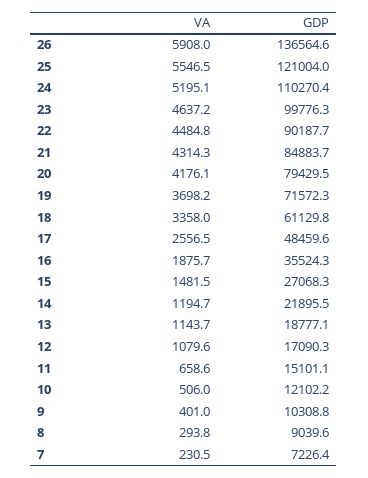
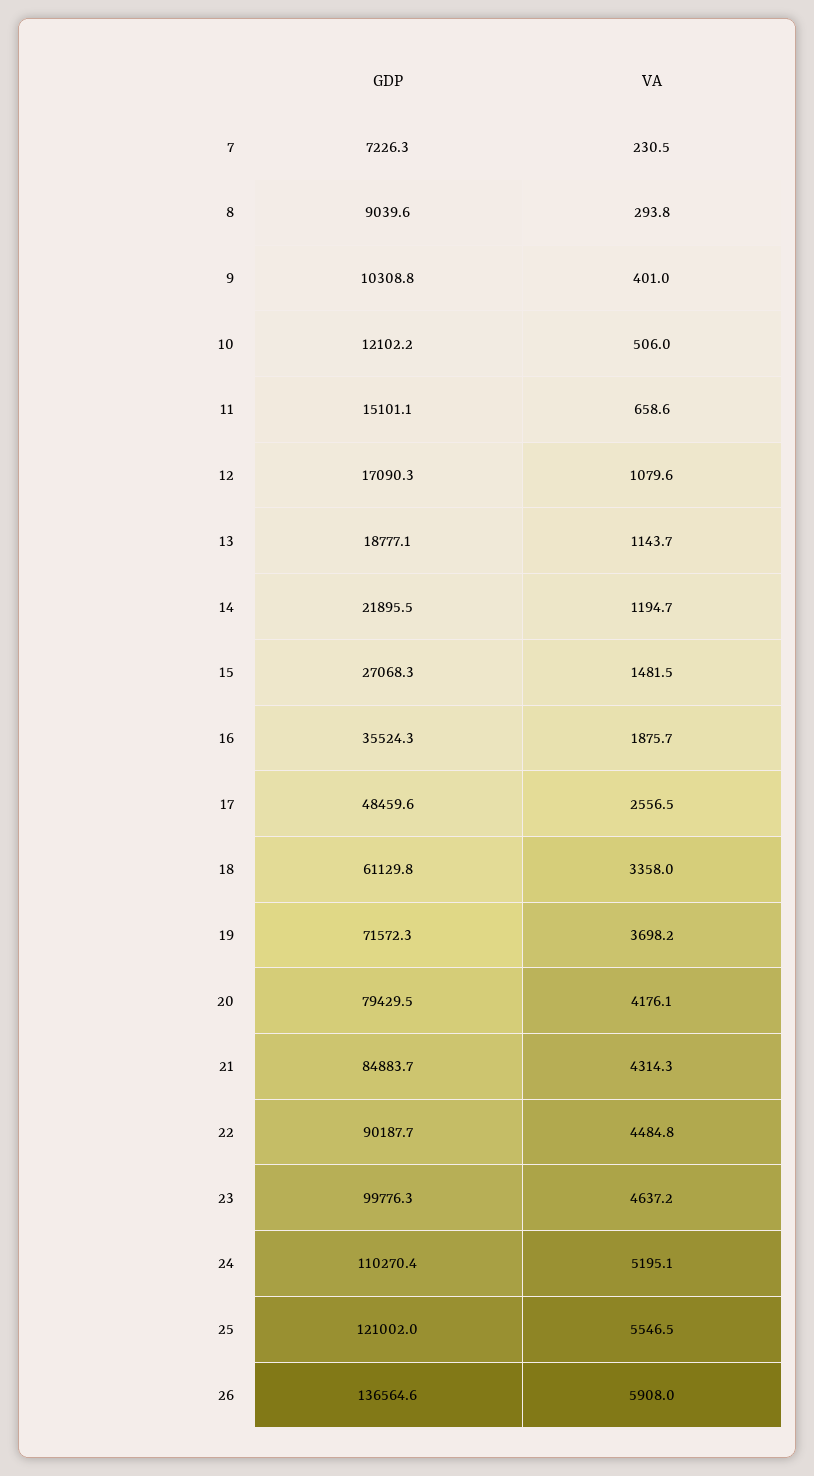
GDP, 25: 121004 -> 121002
GDP, 7: 7226.4 -> 7226.3

